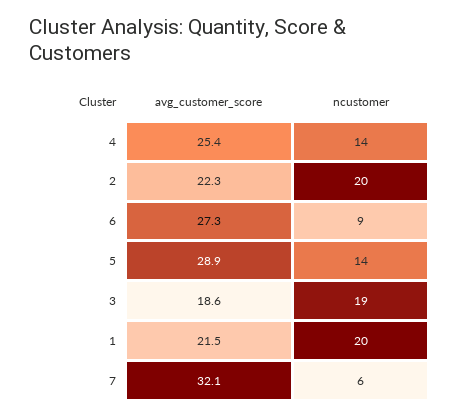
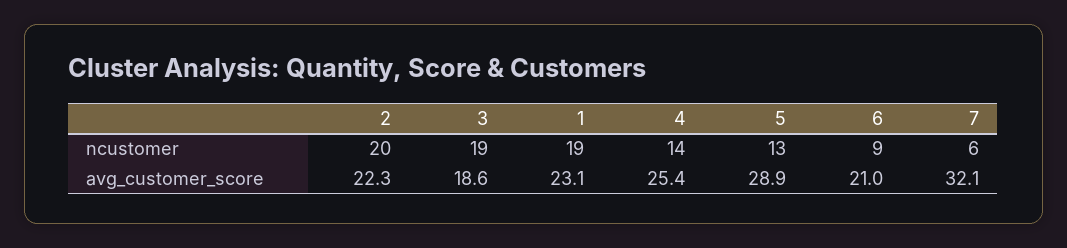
avg_customer_score, 6: 27.3 -> 21
ncustomer, 5: 14 -> 13
avg_customer_score, 1: 21.5 -> 23.1
ncustomer, 1: 20 -> 19

